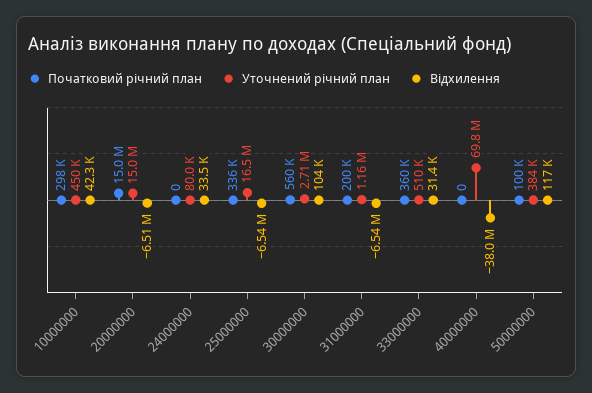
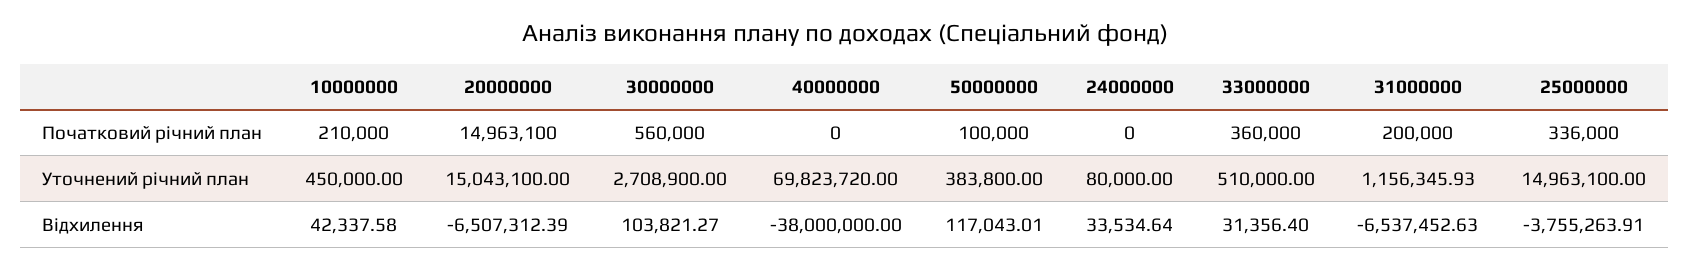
Початковий річний план, 10000000: 298000 -> 210000
Уточнений річний план, 25000000: 16500000 -> 14963100
Відхилення, 25000000: -6540000 -> -3755263.91

